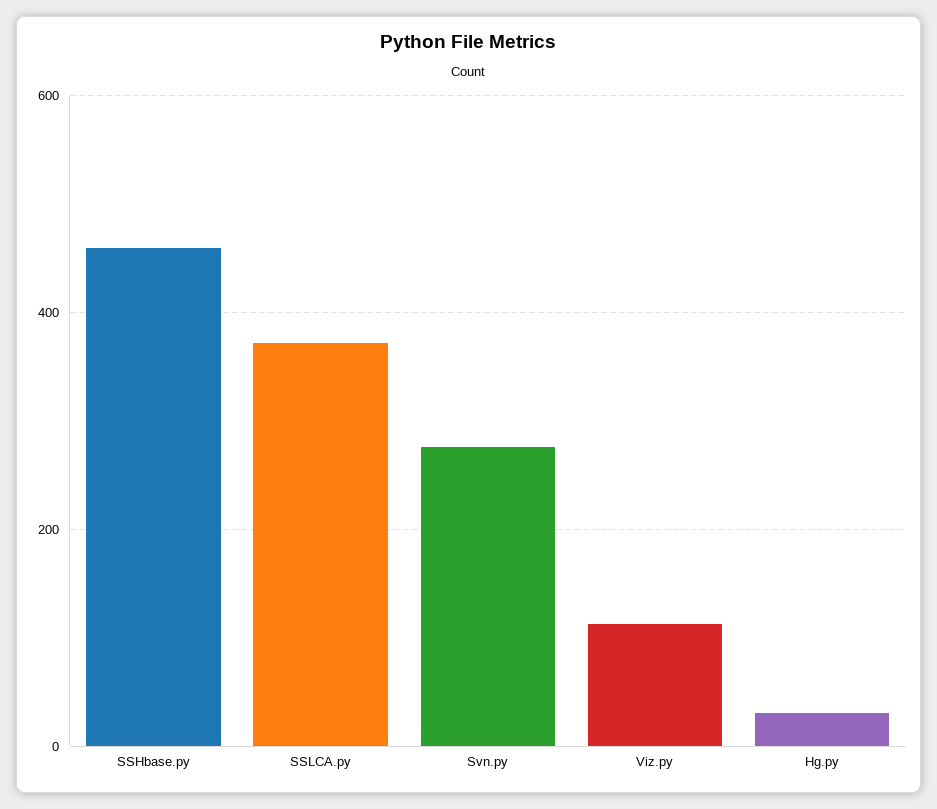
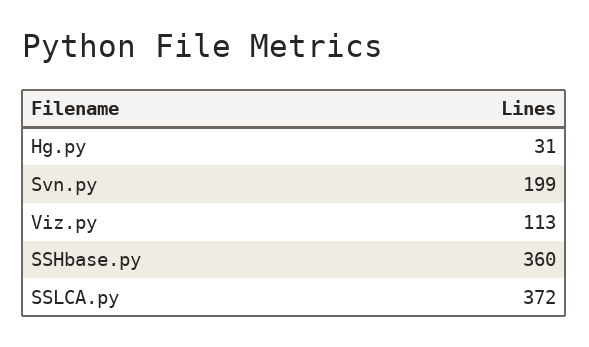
SSHbase.py: 460 -> 360
Svn.py: 280 -> 199

